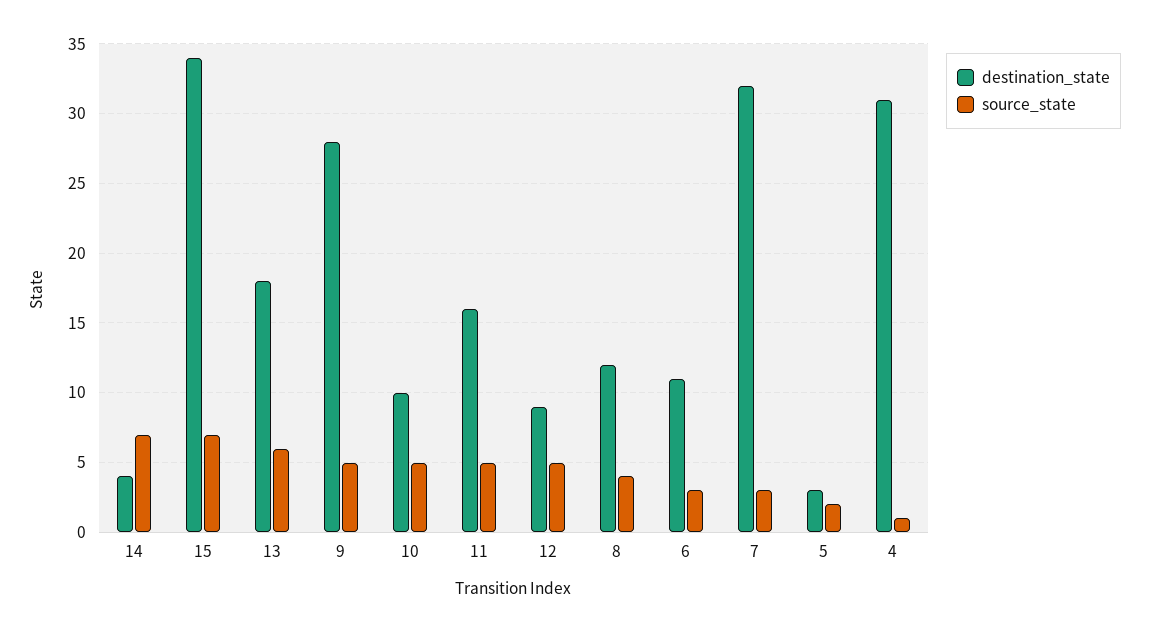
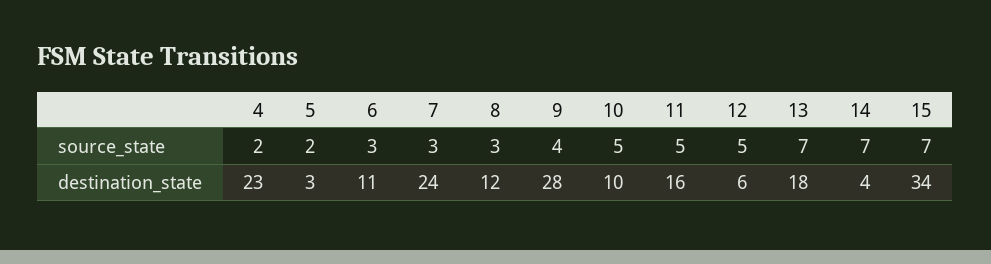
source_state, 13: 6 -> 7
source_state, 9: 5 -> 4
destination_state, 12: 9 -> 6
source_state, 8: 4 -> 3
destination_state, 7: 32 -> 24
destination_state, 4: 31 -> 23
source_state, 4: 1 -> 2

